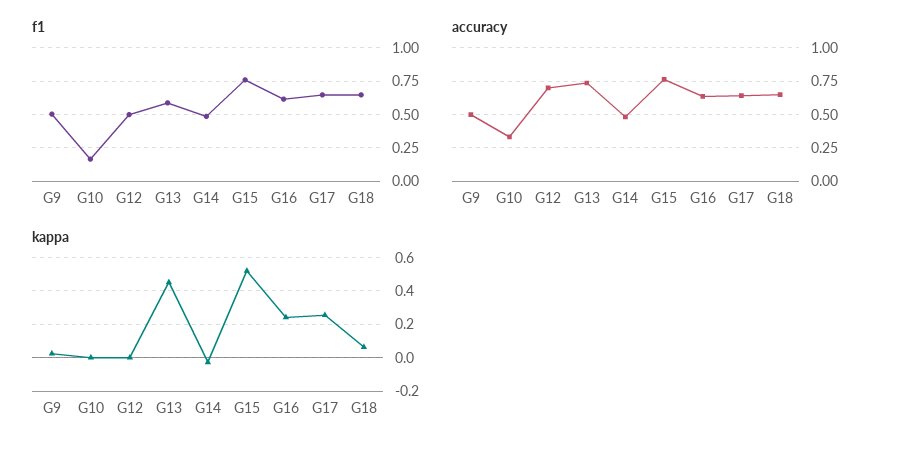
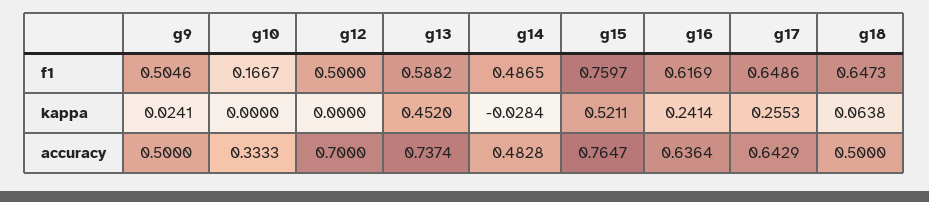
accuracy, G18: 0.65 -> 0.5

